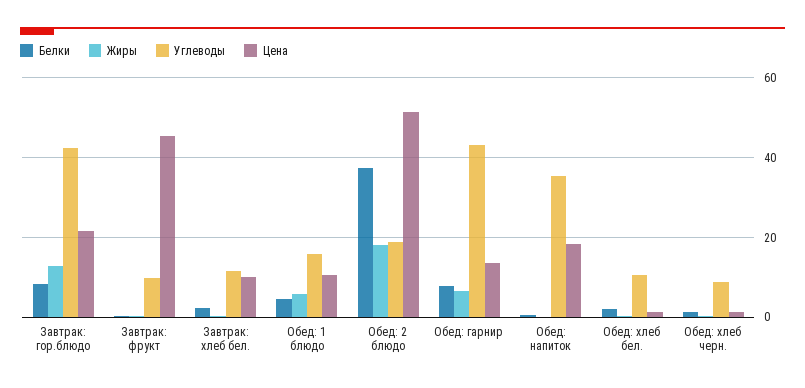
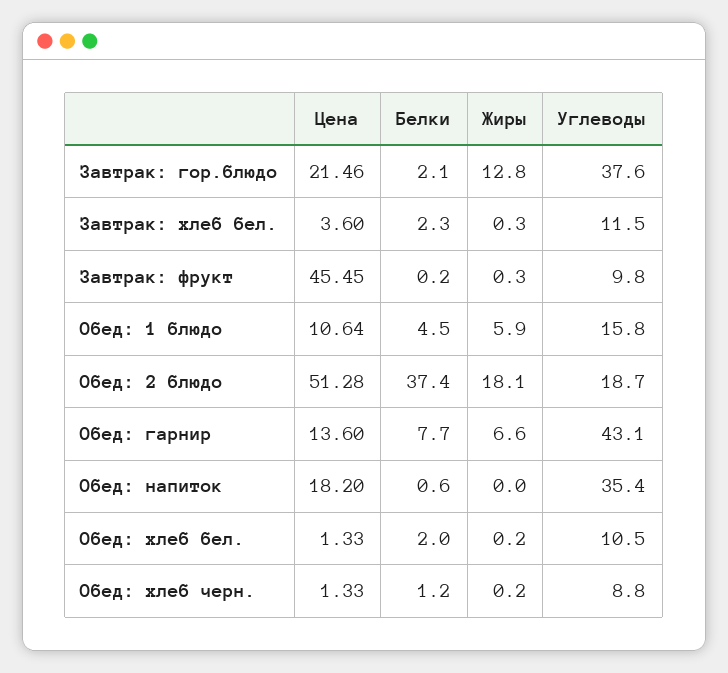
Белки, Завтрак: гор.блюдо: 8 -> 2.1
Углеводы, Завтрак: гор.блюдо: 42 -> 37.6
Цена, Завтрак: хлеб бел.: 10 -> 3.6

